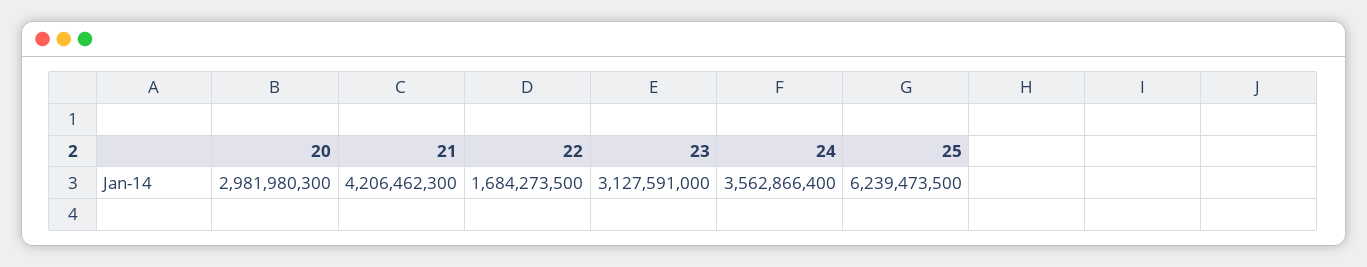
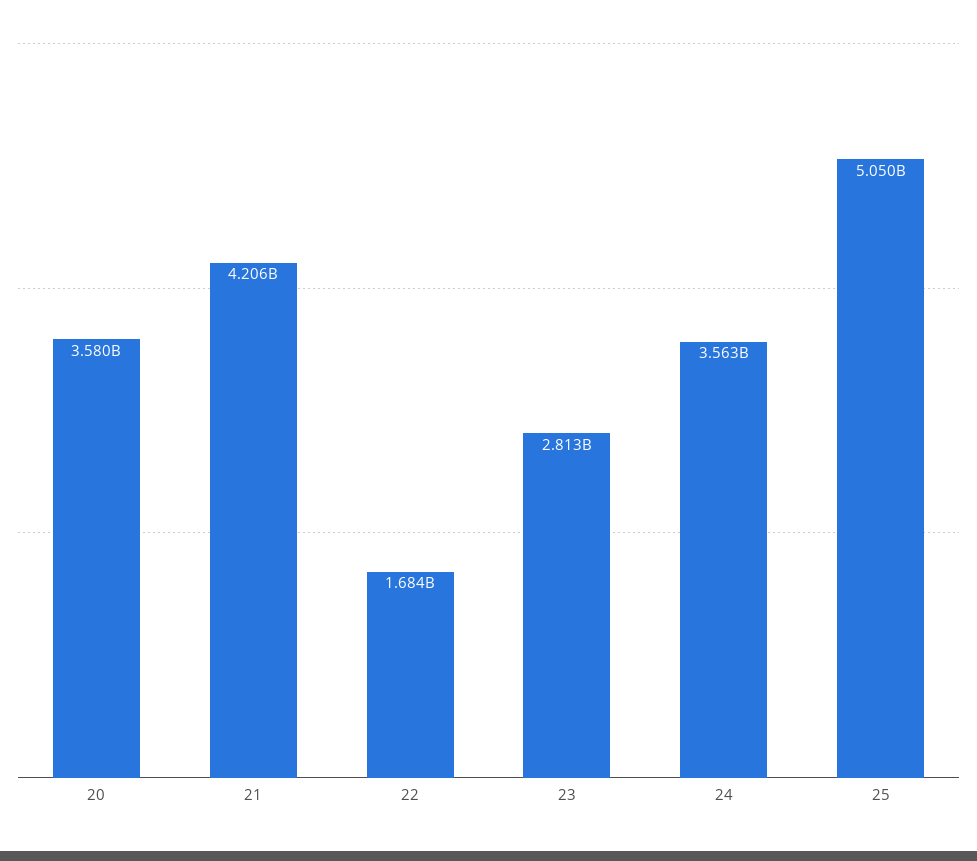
20: 2981980300 -> 3580000000
23: 3127591000 -> 2813000000
25: 6239473500 -> 5050000000

